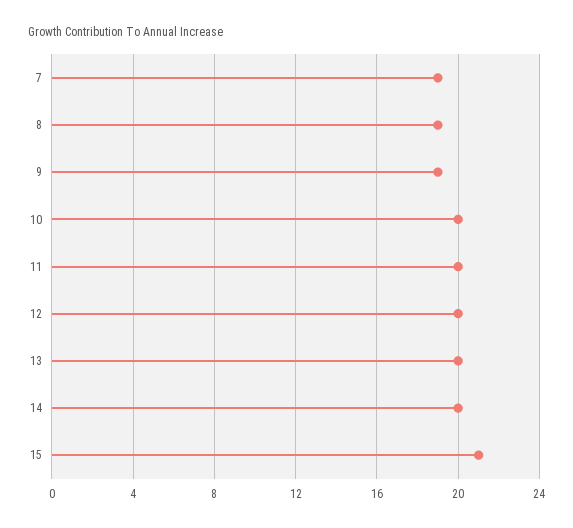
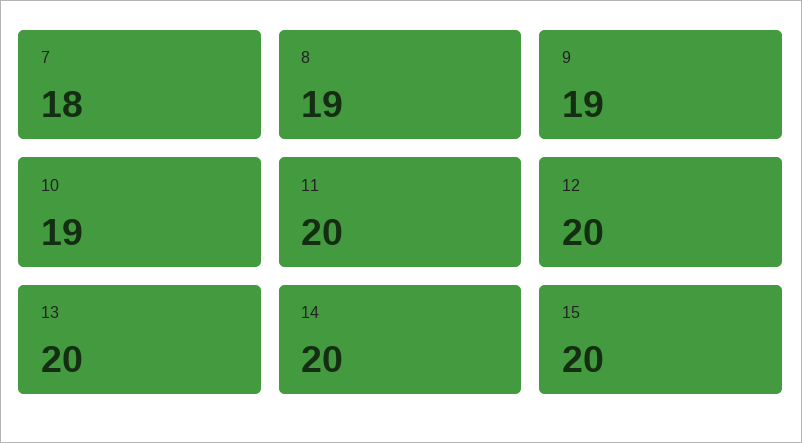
7: 19 -> 18
10: 20 -> 19
15: 21 -> 20

